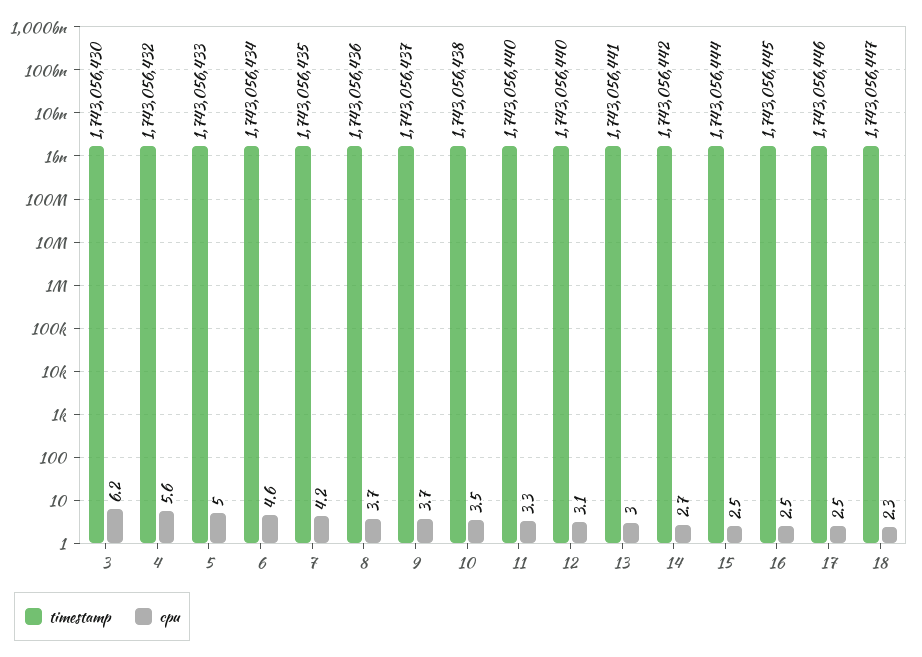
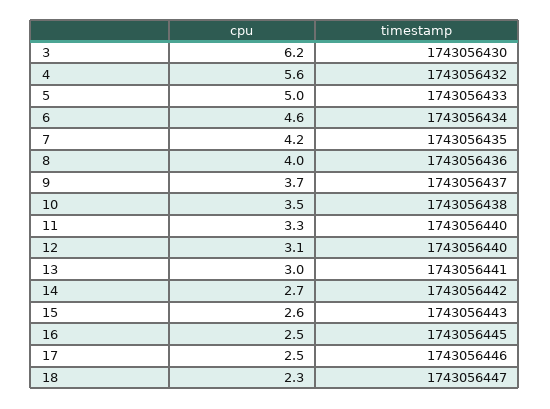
cpu, 8: 3.7 -> 4
timestamp, 15: 1743056444 -> 1743056443
cpu, 15: 2.5 -> 2.6

